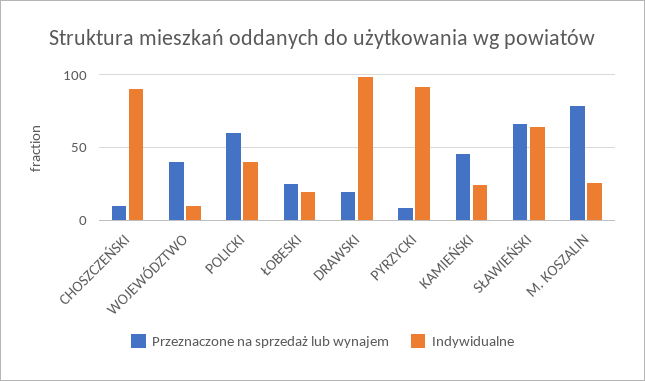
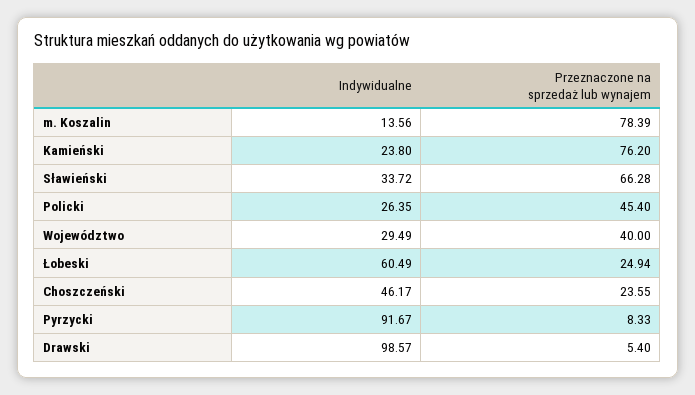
Przeznaczone na sprzedaż lub wynajem, CHOSZCZEŃSKI: 10 -> 23.55
Indywidualne, CHOSZCZEŃSKI: 90 -> 46.17
Indywidualne, WOJEWÓDZTWO: 10 -> 29.49
Przeznaczone na sprzedaż lub wynajem, POLICKI: 60 -> 45.4
Indywidualne, POLICKI: 40 -> 26.35
Indywidualne, ŁOBESKI: 20 -> 60.49
Przeznaczone na sprzedaż lub wynajem, DRAWSKI: 20 -> 5.4
Przeznaczone na sprzedaż lub wynajem, KAMIEŃSKI: 45 -> 76.2
Indywidualne, SŁAWIEŃSKI: 65 -> 33.72
Indywidualne, M. KOSZALIN: 25 -> 13.56

